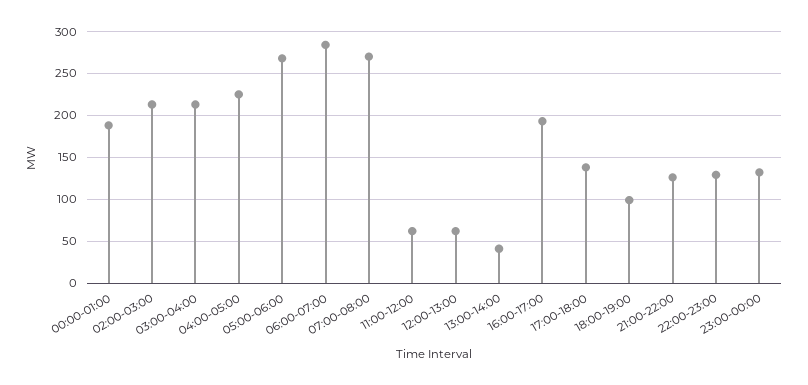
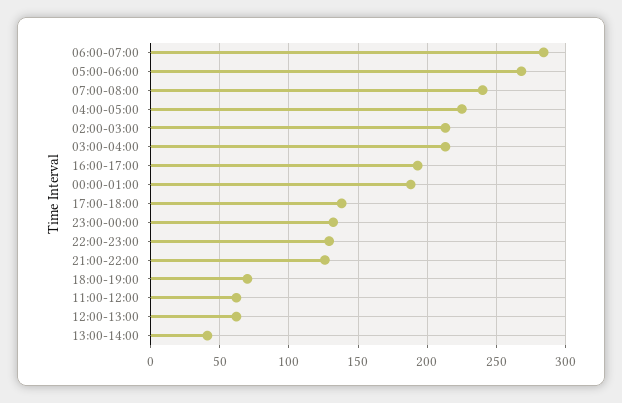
07:00-08:00: 270 -> 240
18:00-19:00: 100 -> 70

